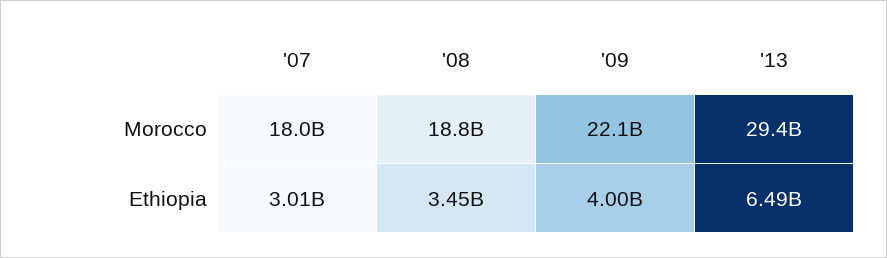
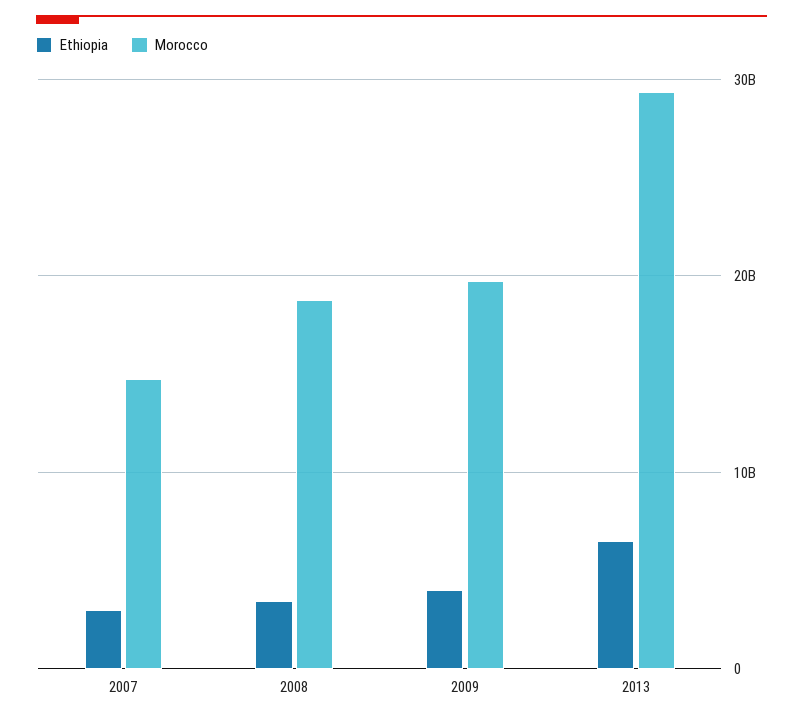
Morocco, '07: 18000000000 -> 15000000000
Morocco, '09: 22100000000 -> 20000000000

